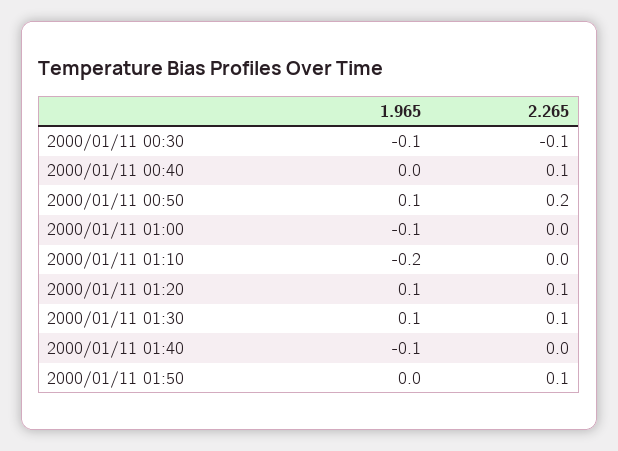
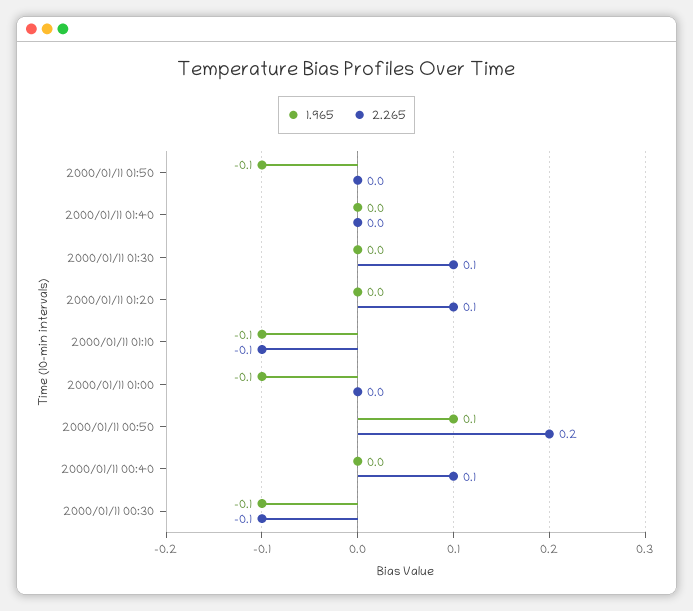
1.965, 2000/01/11 01:10: -0.2 -> -0.1
2.265, 2000/01/11 01:10: 0 -> -0.1
1.965, 2000/01/11 01:20: 0.1 -> 0
1.965, 2000/01/11 01:30: 0.1 -> 0
1.965, 2000/01/11 01:40: -0.1 -> 0
1.965, 2000/01/11 01:50: 0 -> -0.1
2.265, 2000/01/11 01:50: 0.1 -> 0

